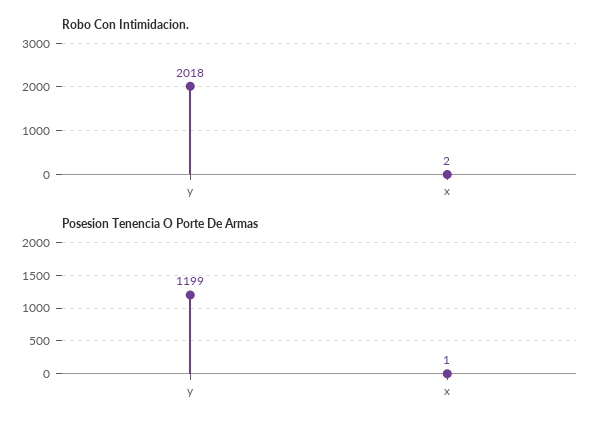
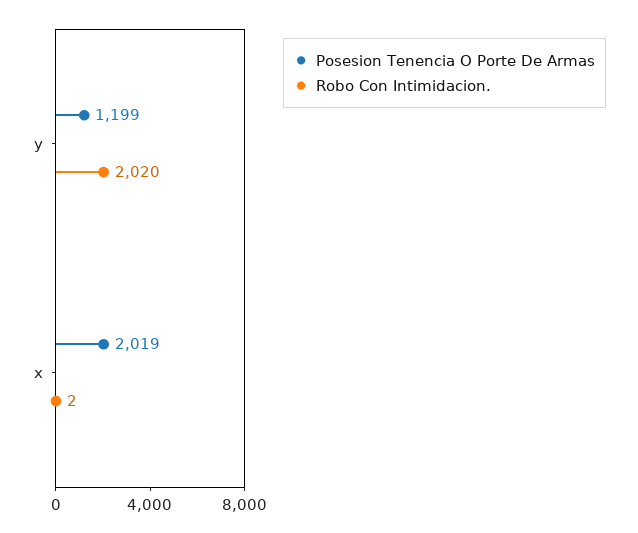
Robo Con Intimidacion., y: 2018 -> 2020
Posesion Tenencia O Porte De Armas, x: 1 -> 2019

